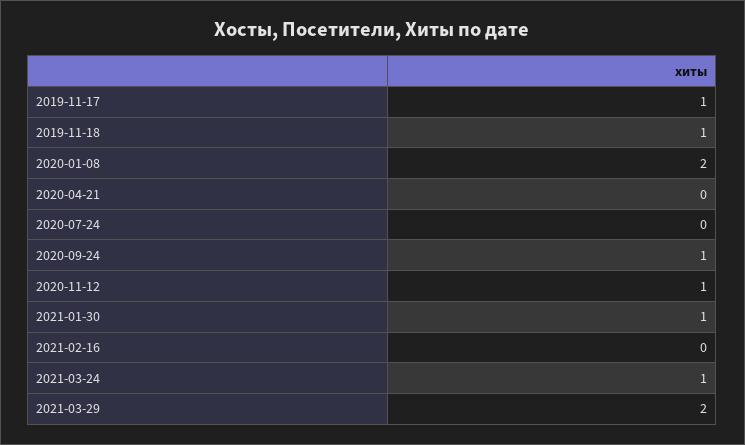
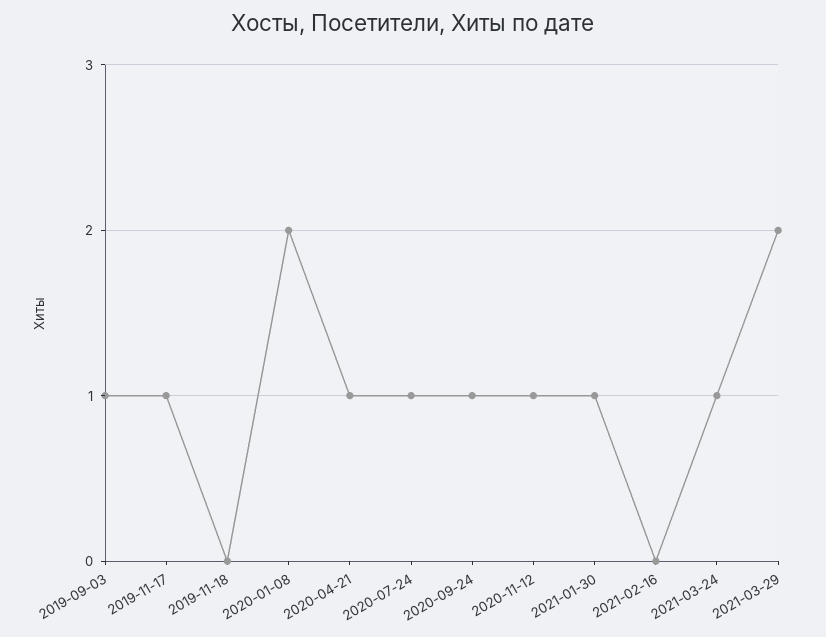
2019-11-18: 1 -> 0
2020-04-21: 0 -> 1
2020-07-24: 0 -> 1
2019-09-03: none -> 1

